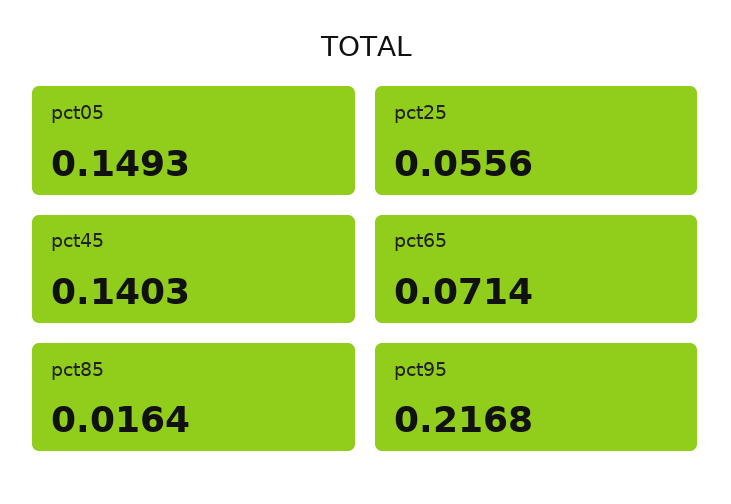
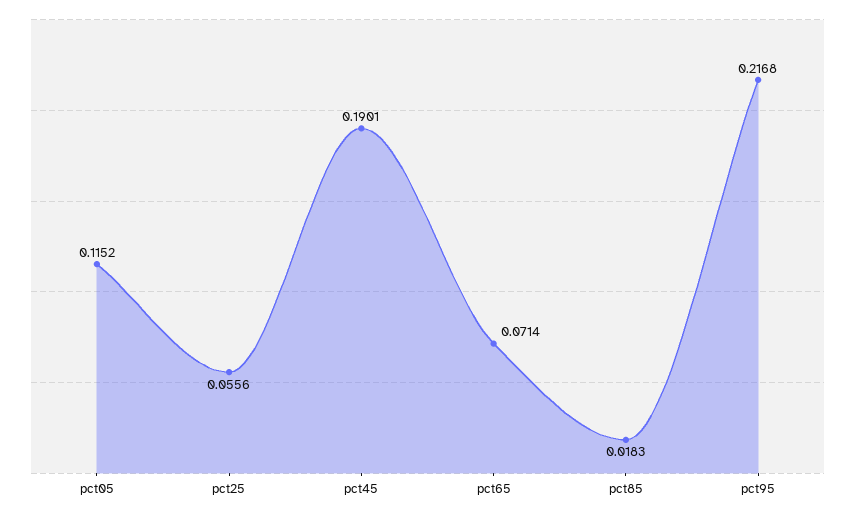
pct05: 0.1493 -> 0.1152
pct45: 0.1403 -> 0.1901
pct85: 0.0164 -> 0.0183

